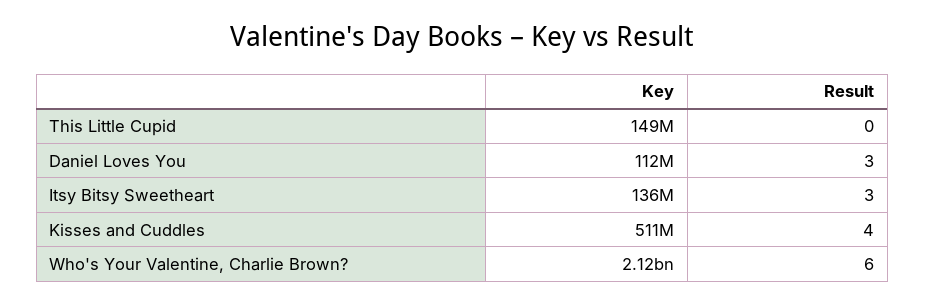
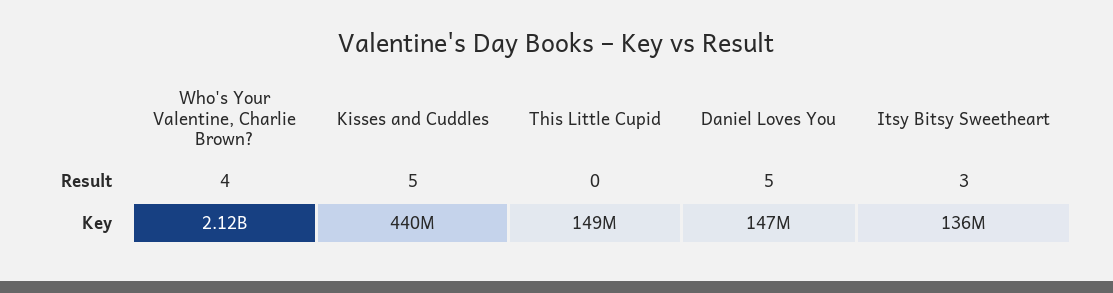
Key, Daniel Loves You: 112000000 -> 147000000
Result, Daniel Loves You: 3 -> 5
Key, Kisses and Cuddles: 511000000 -> 440000000
Result, Kisses and Cuddles: 4 -> 5
Result, Who's Your Valentine, Charlie Brown?: 6 -> 4

